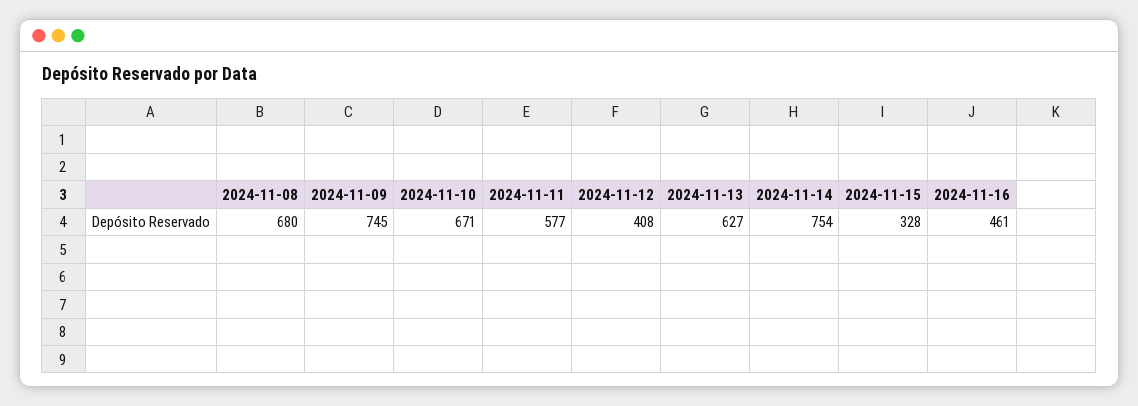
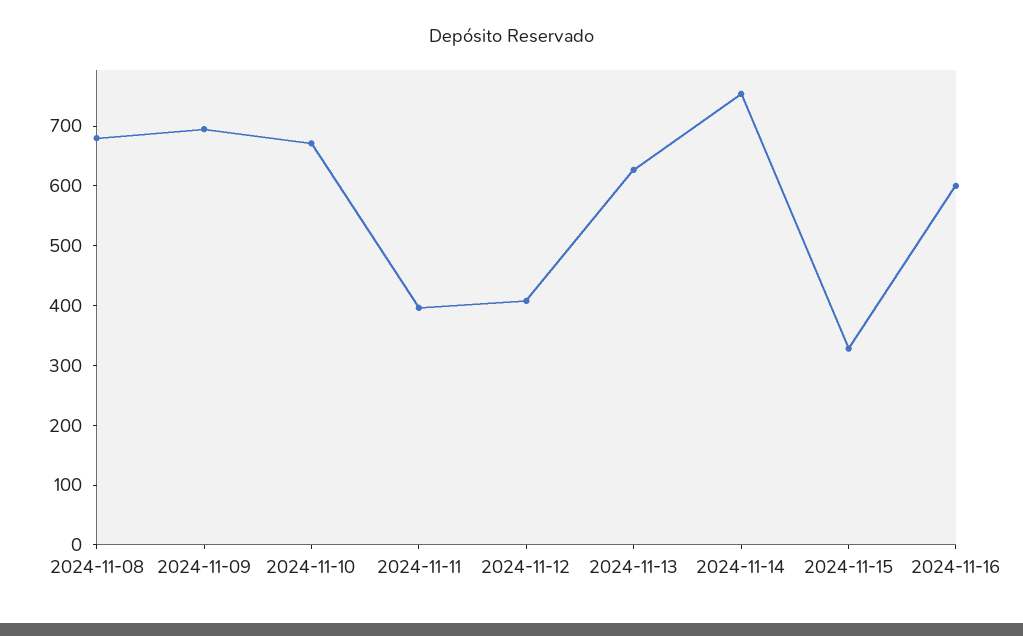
2024-11-09: 745 -> 700
2024-11-11: 577 -> 400
2024-11-16: 461 -> 600

